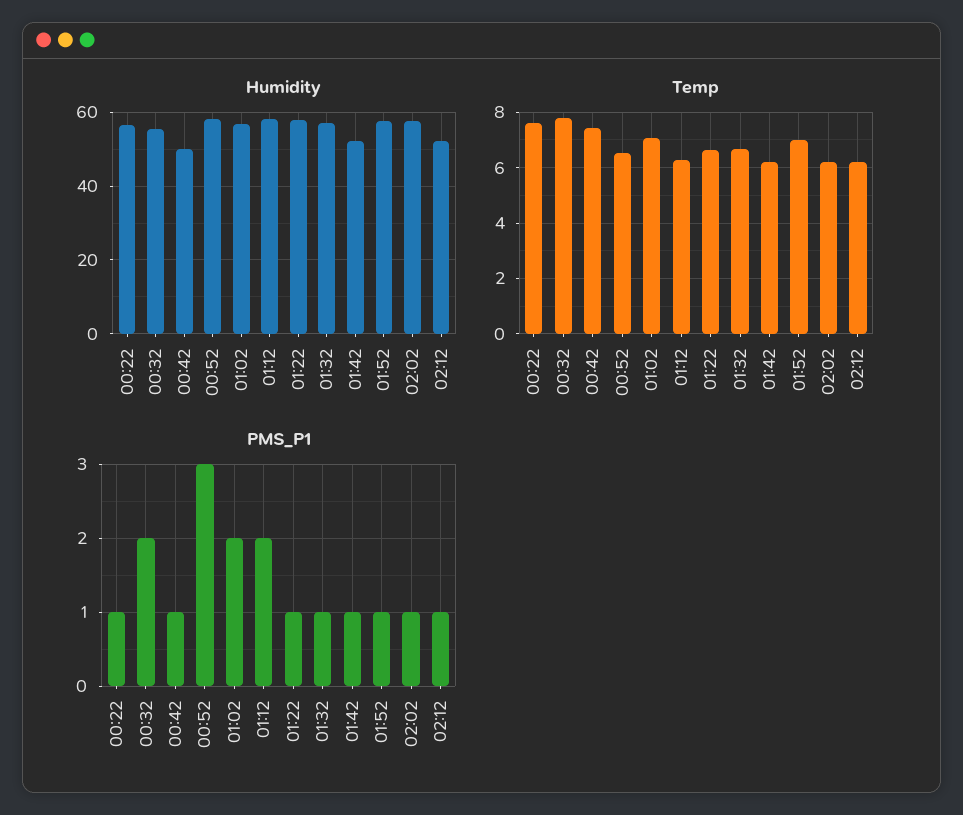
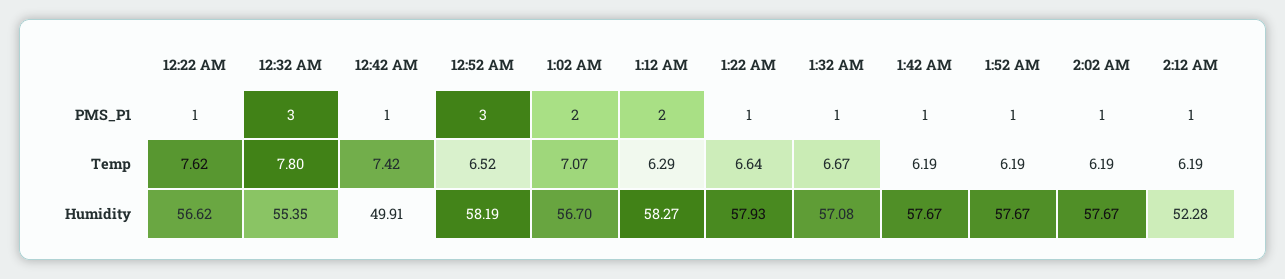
Humidity, 01:42: 52 -> 57.67
Temp, 01:52: 7 -> 6.19
PMS_P1, 00:32: 2 -> 3

